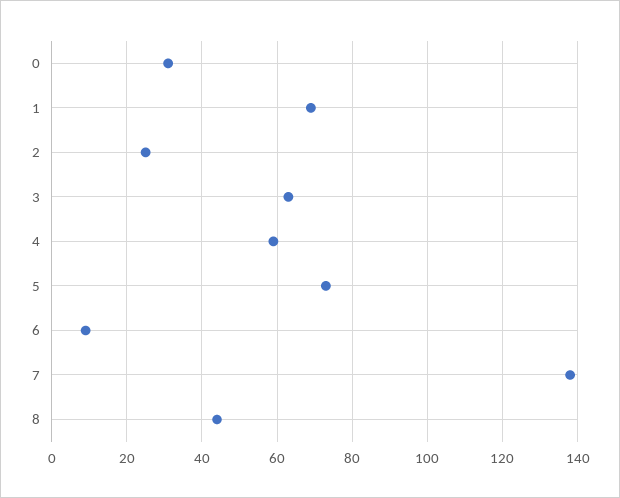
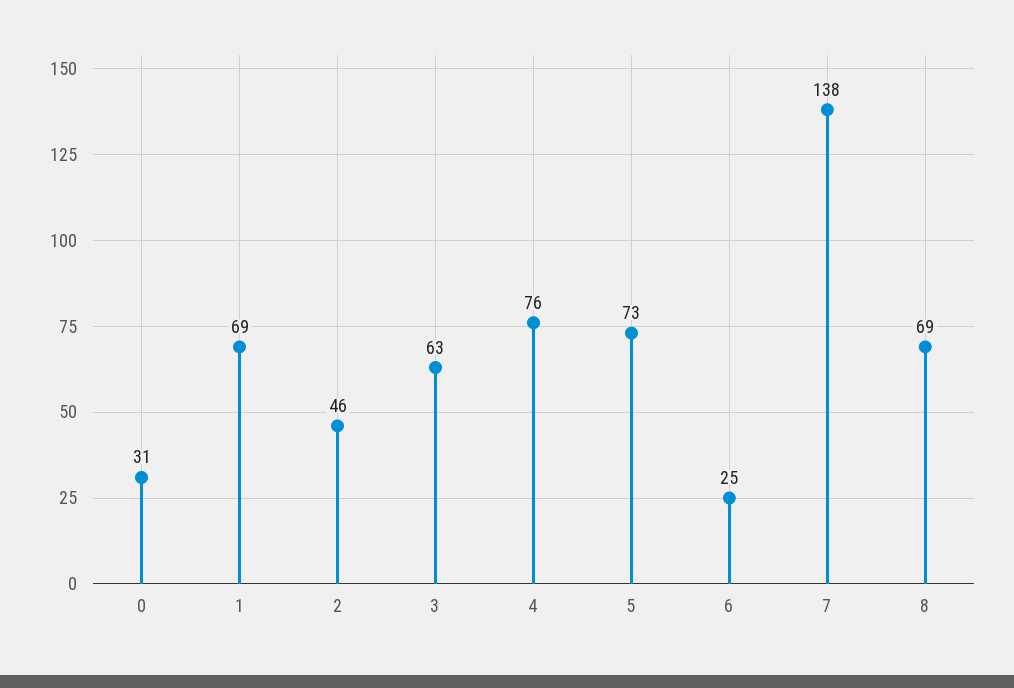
2: 25 -> 46
4: 60 -> 76
6: 10 -> 25
8: 45 -> 69

